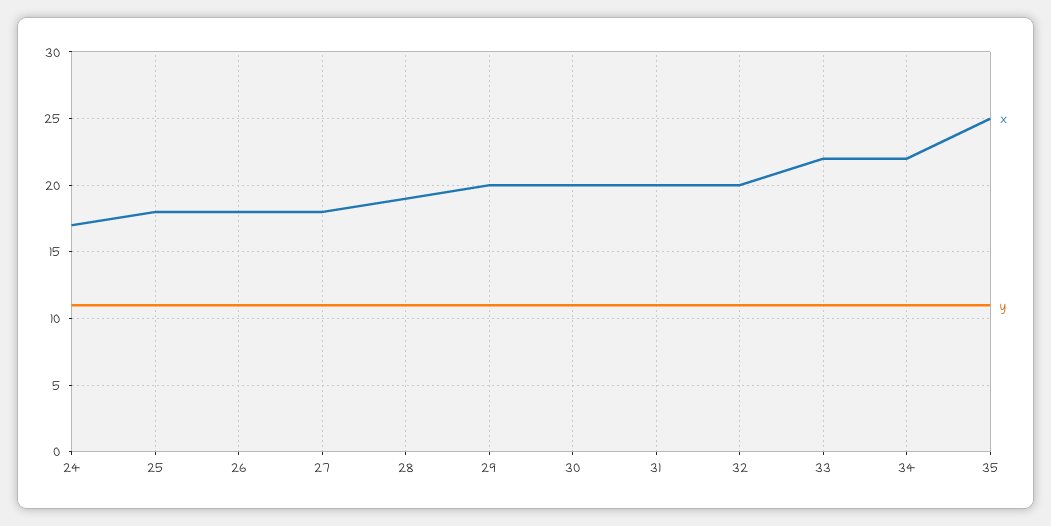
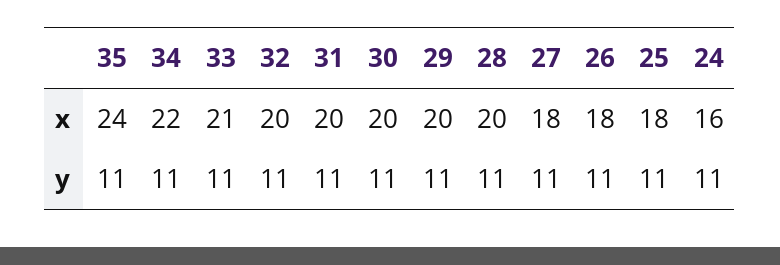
x, 24: 17 -> 16
x, 28: 19 -> 20
x, 33: 22 -> 21
x, 35: 25 -> 24

